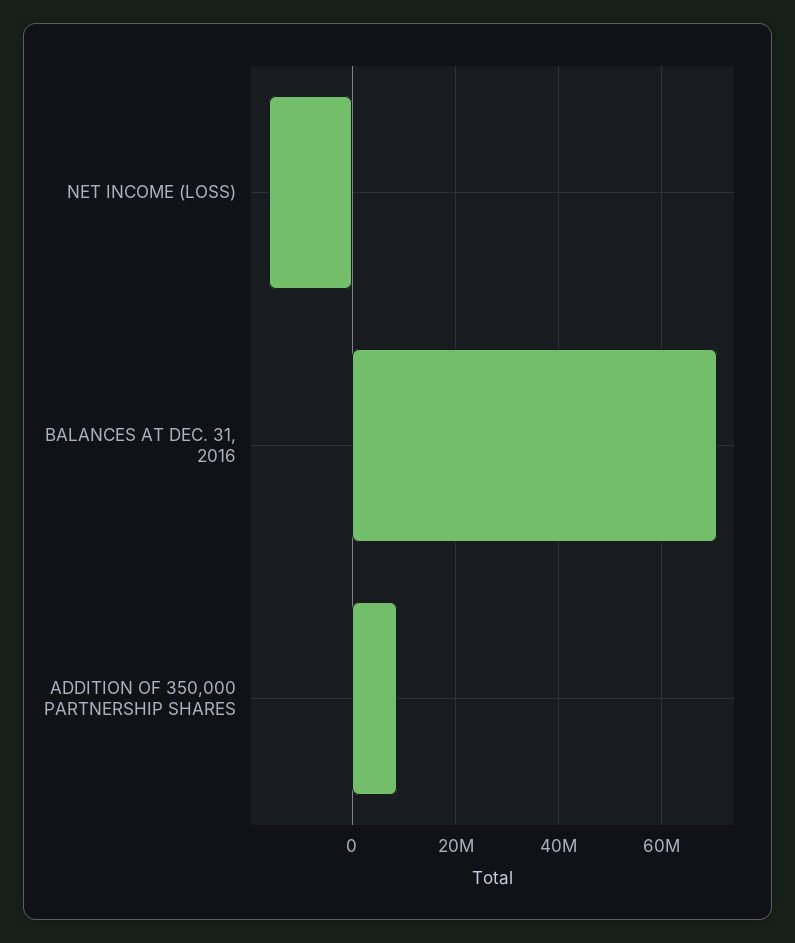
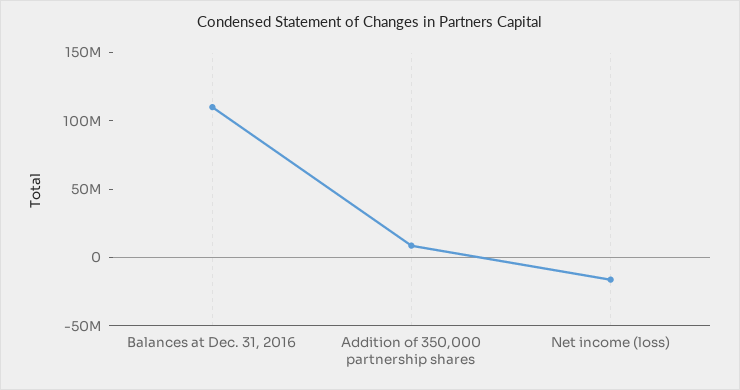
BALANCES AT DEC. 31, 2016: 70000000 -> 110000000

